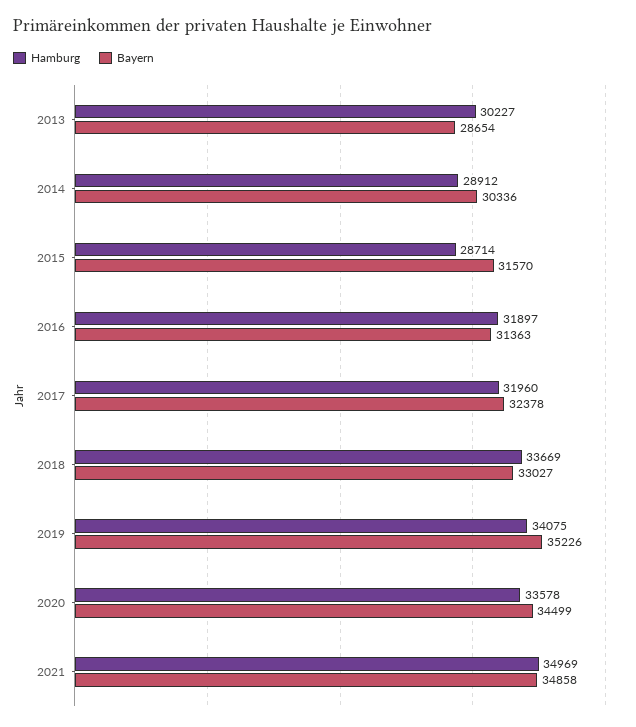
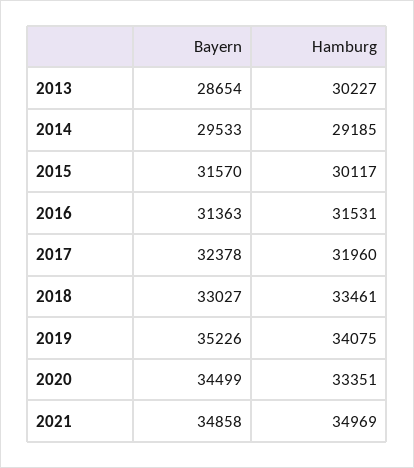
Hamburg, 2014: 28912 -> 29185
Bayern, 2014: 30336 -> 29533
Hamburg, 2015: 28714 -> 30117
Hamburg, 2016: 31897 -> 31531
Hamburg, 2018: 33669 -> 33461
Hamburg, 2020: 33578 -> 33351

